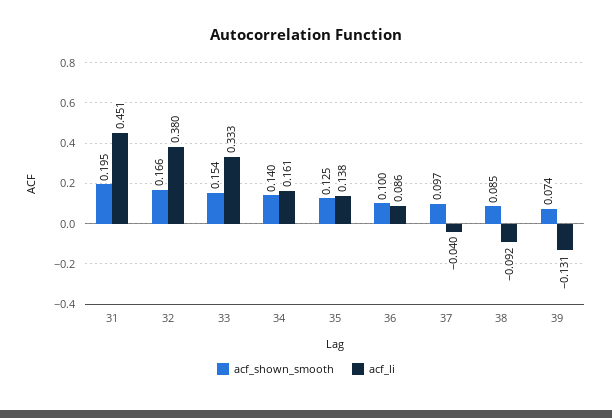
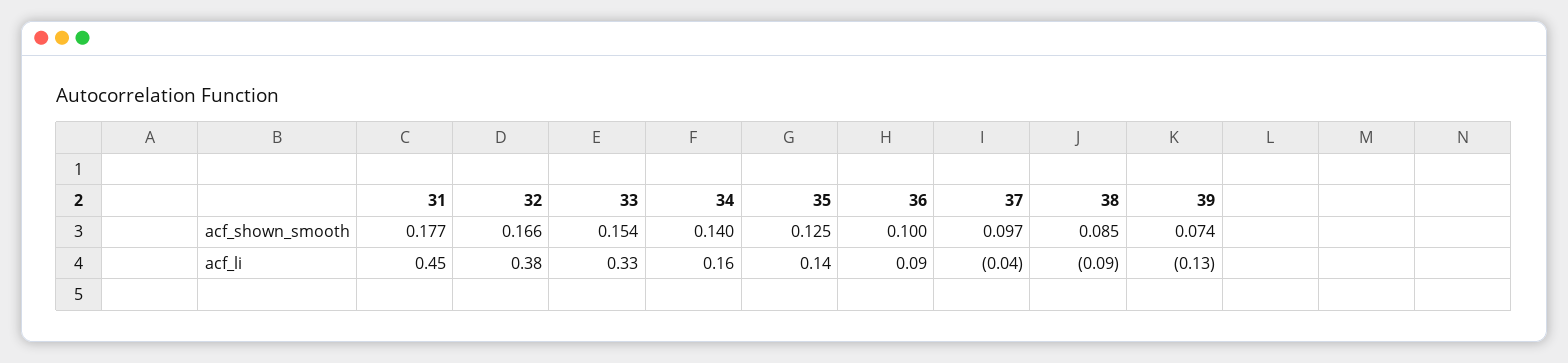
acf_shown_smooth, 31: 0.195 -> 0.177

